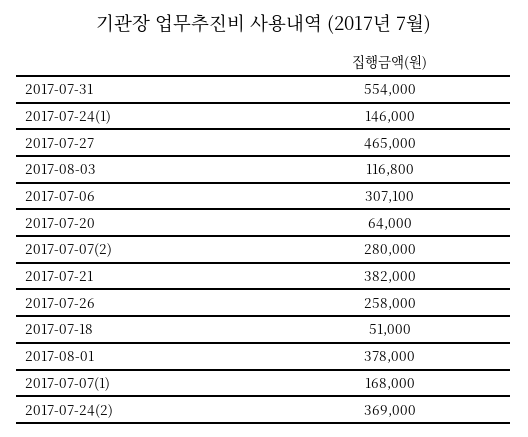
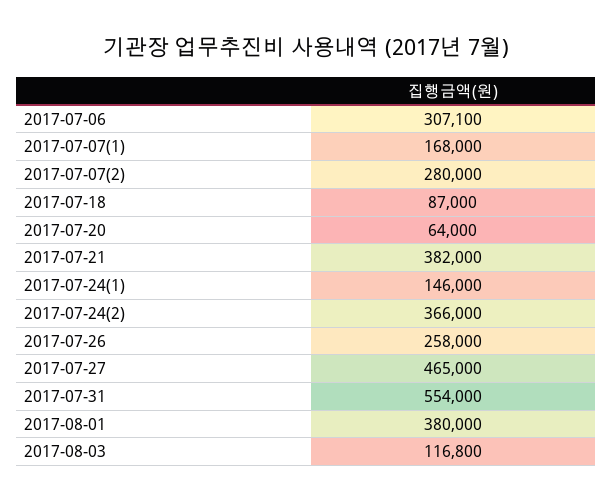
2017-07-18: 51000 -> 87000
2017-08-01: 378000 -> 380000
2017-07-24(2): 369000 -> 366000

